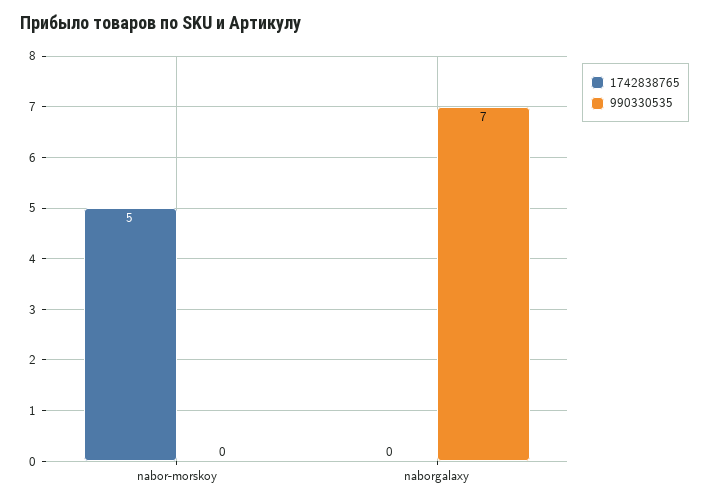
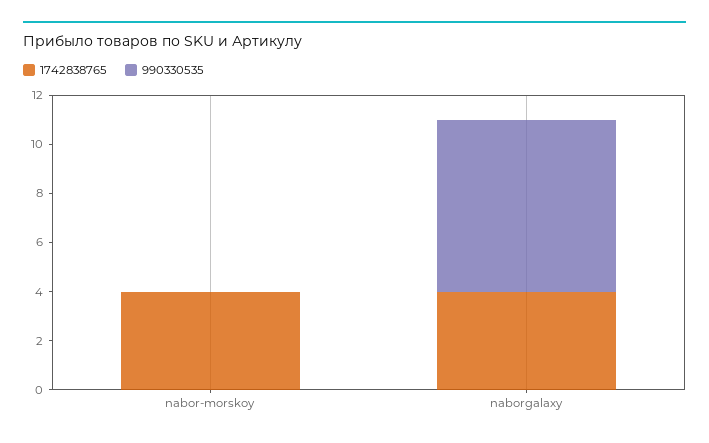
1742838765, nabor-morskoy: 5 -> 4
1742838765, naborgalaxy: 0 -> 4

